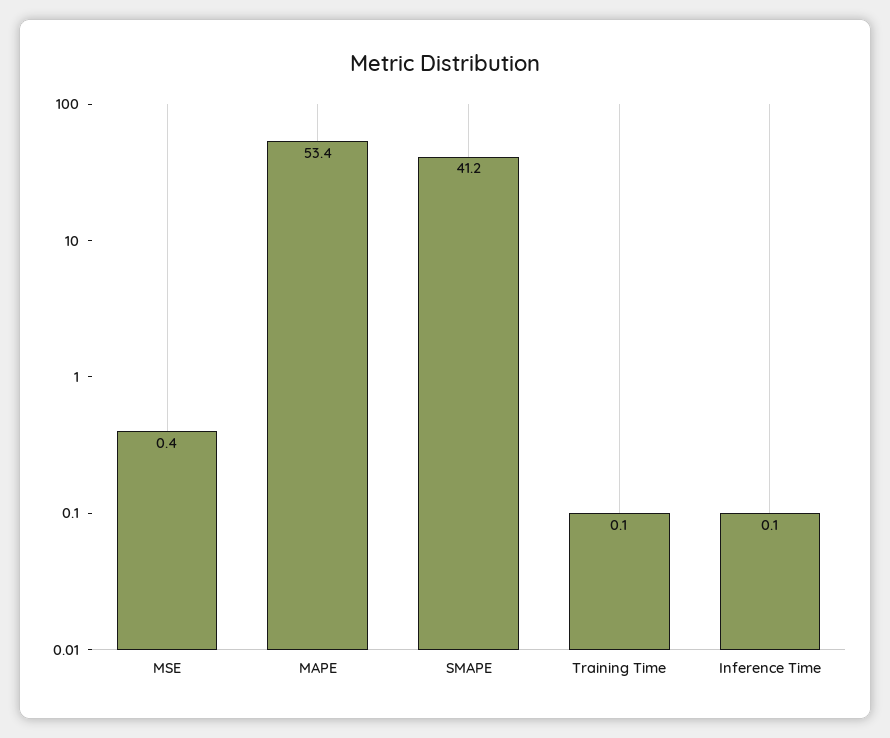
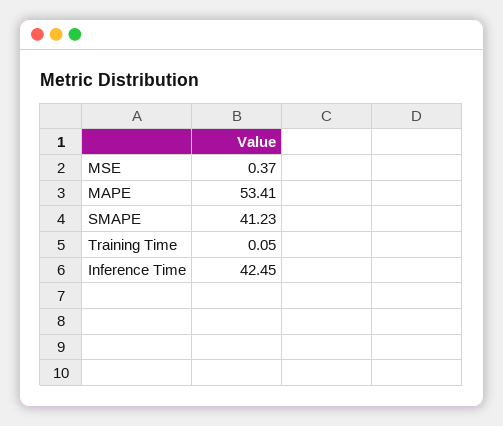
Inference Time: 0.1 -> 42.45

